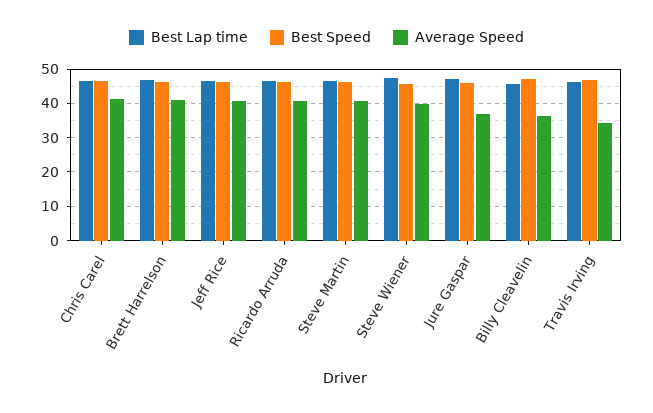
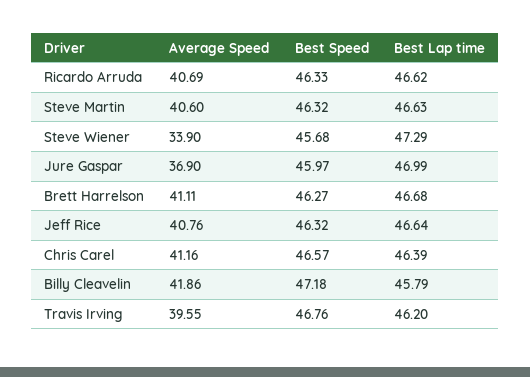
Average Speed, Steve Wiener: 40 -> 33.9
Average Speed, Billy Cleavelin: 36 -> 41.86
Average Speed, Travis Irving: 34 -> 39.55

